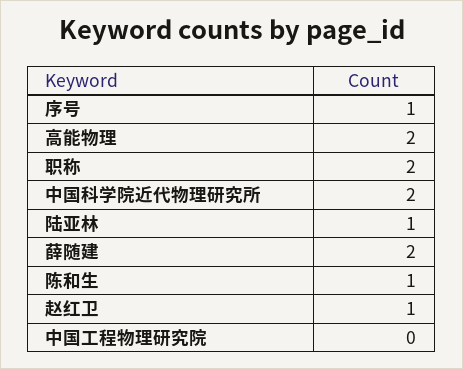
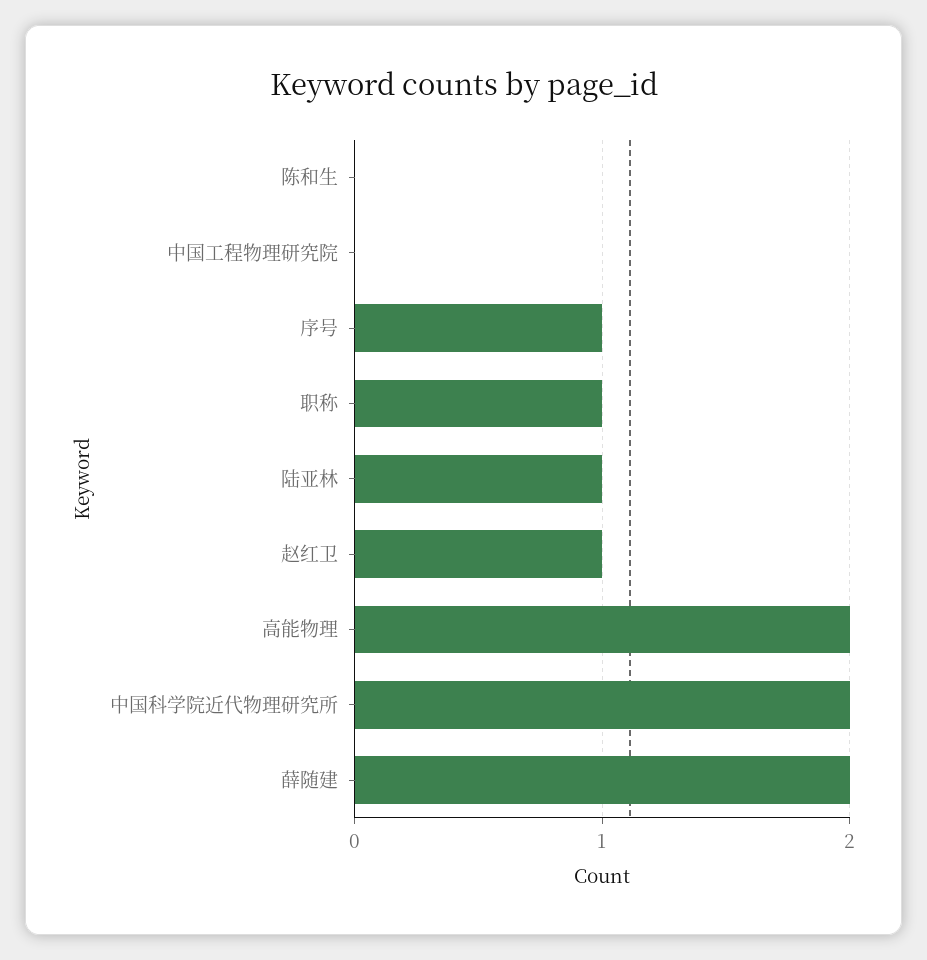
职称: 2 -> 1
陈和生: 1 -> 0

